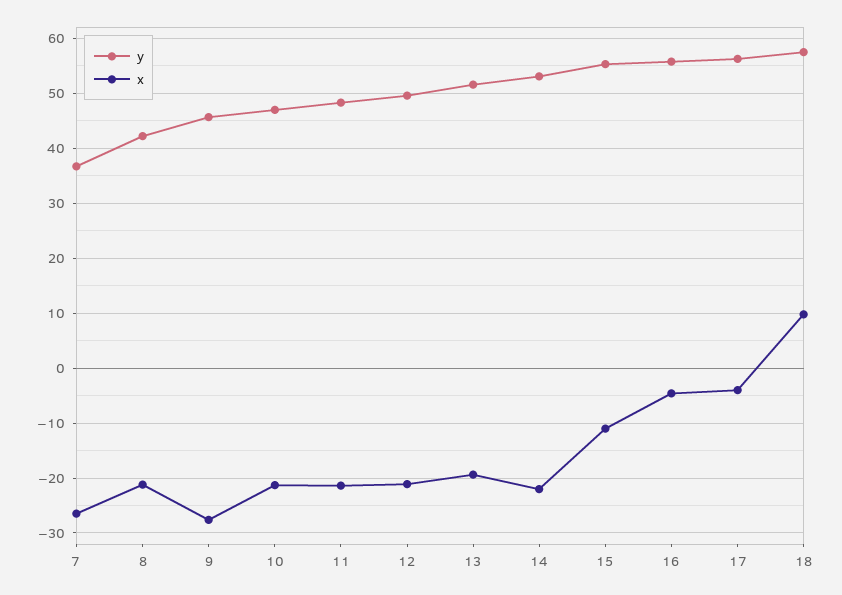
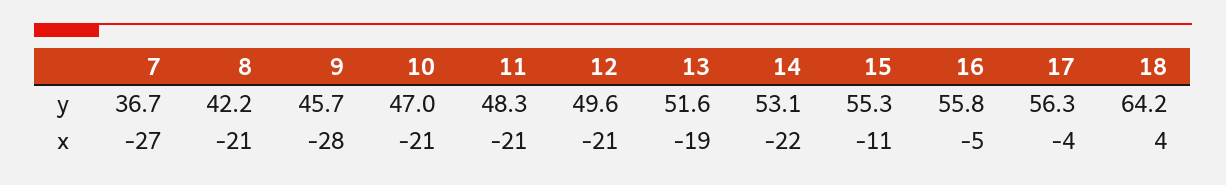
y, 18: 58 -> 64.2
x, 18: 10 -> 4

